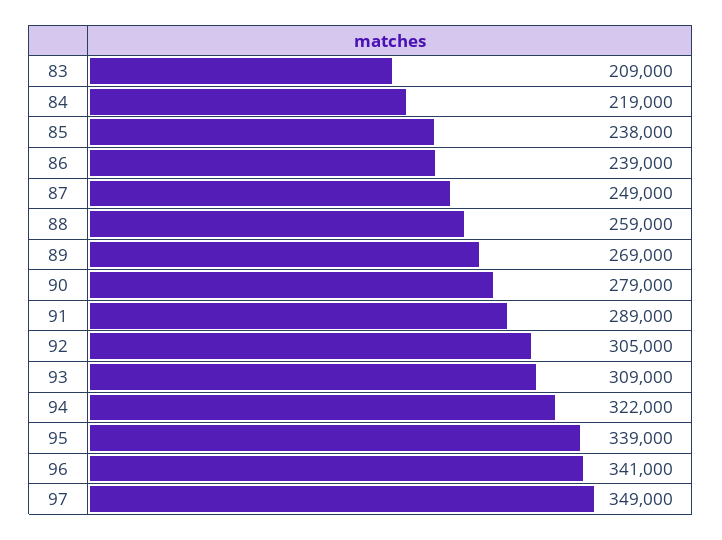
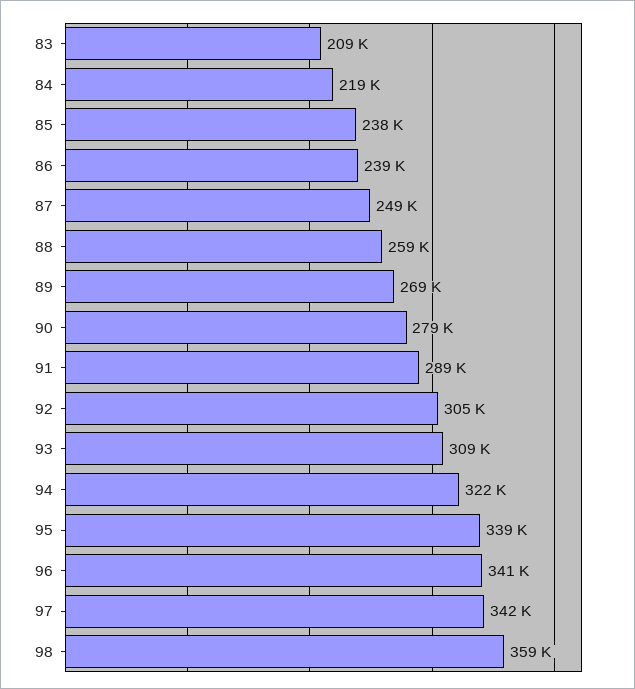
97: 349000 -> 342000
98: none -> 359000

